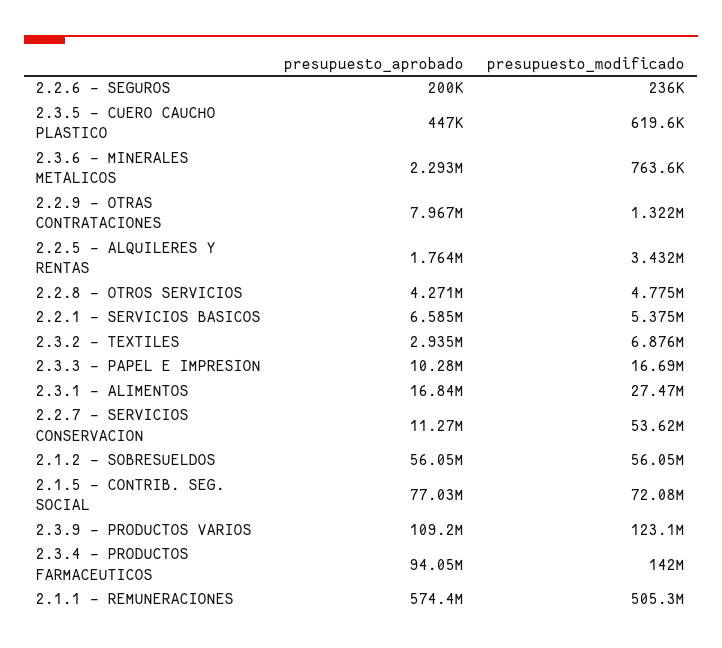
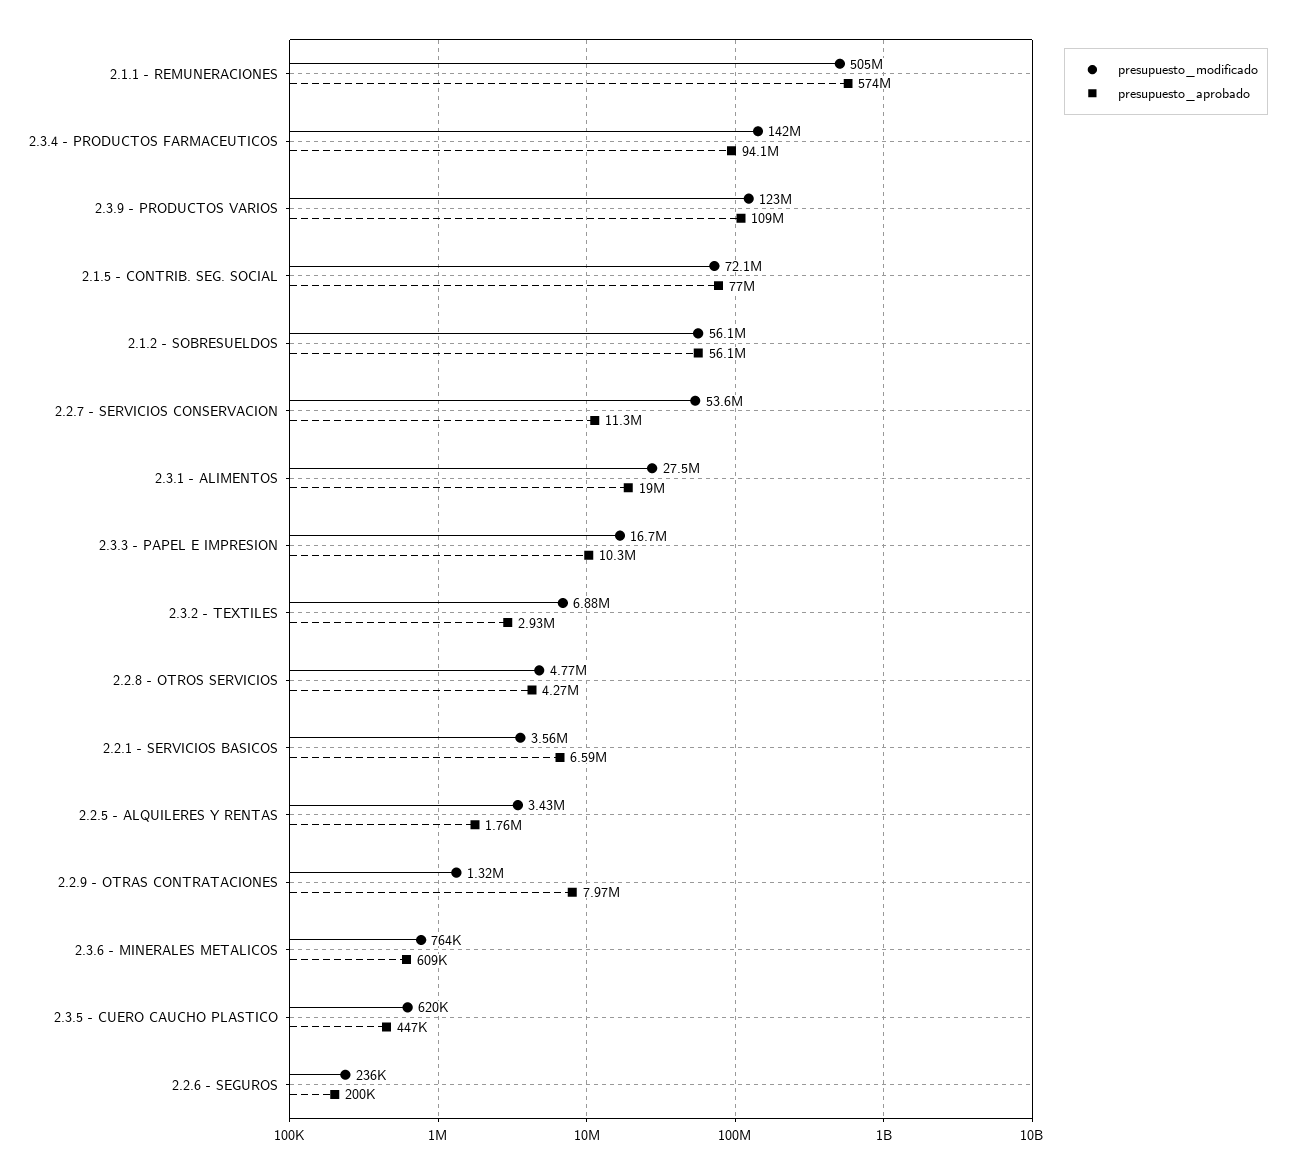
presupuesto_aprobado, 2.3.6 - MINERALES METALICOS: 2293000 -> 609000
presupuesto_modificado, 2.2.1 - SERVICIOS BASICOS: 5375000 -> 3560000
presupuesto_aprobado, 2.3.1 - ALIMENTOS: 16840000 -> 19000000

